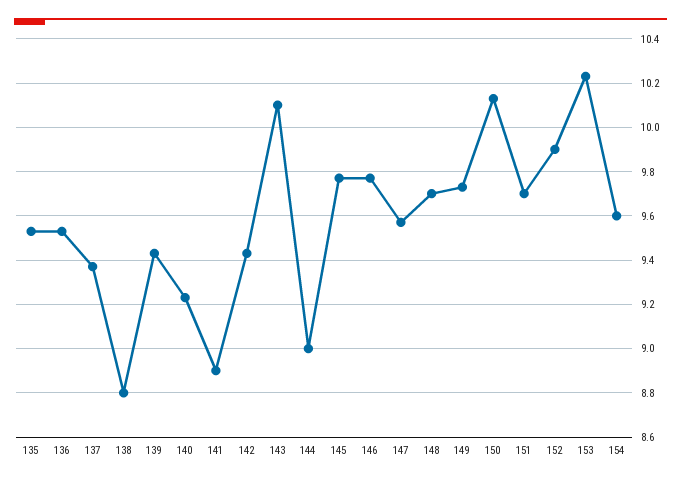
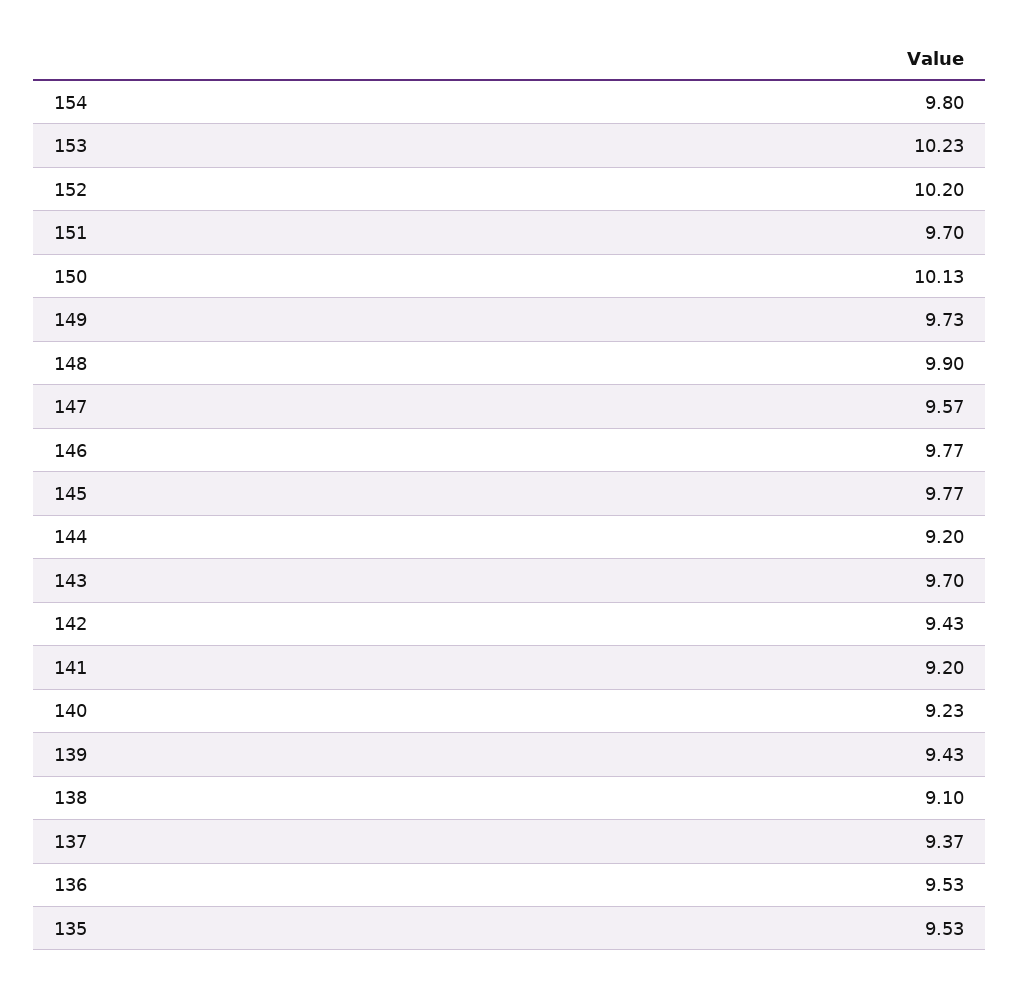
138: 8.8 -> 9.1
141: 8.9 -> 9.2
143: 10.1 -> 9.7
144: 9 -> 9.2
148: 9.7 -> 9.9
152: 9.9 -> 10.2
154: 9.6 -> 9.8

